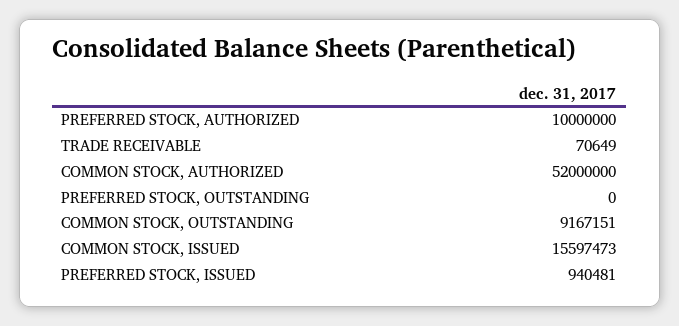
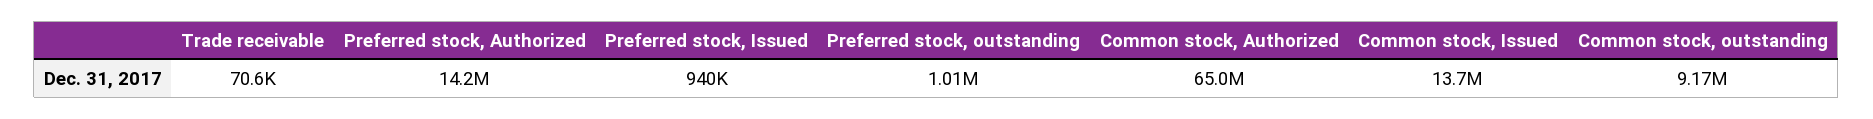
PREFERRED STOCK, AUTHORIZED: 10000000 -> 14200000
COMMON STOCK, AUTHORIZED: 52000000 -> 65000000
PREFERRED STOCK, OUTSTANDING: 0 -> 1010000
COMMON STOCK, ISSUED: 15597473 -> 13700000

